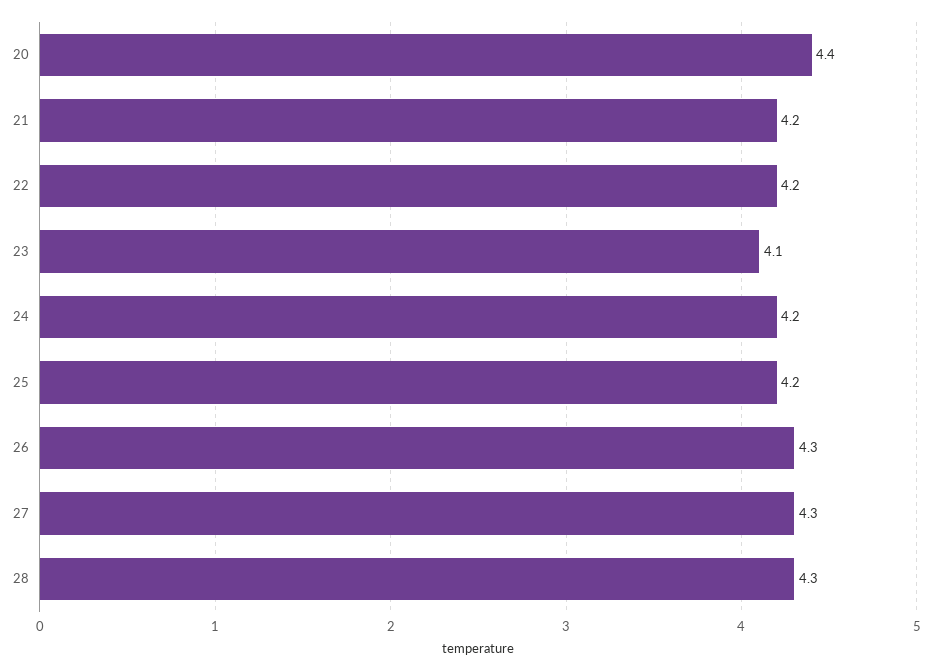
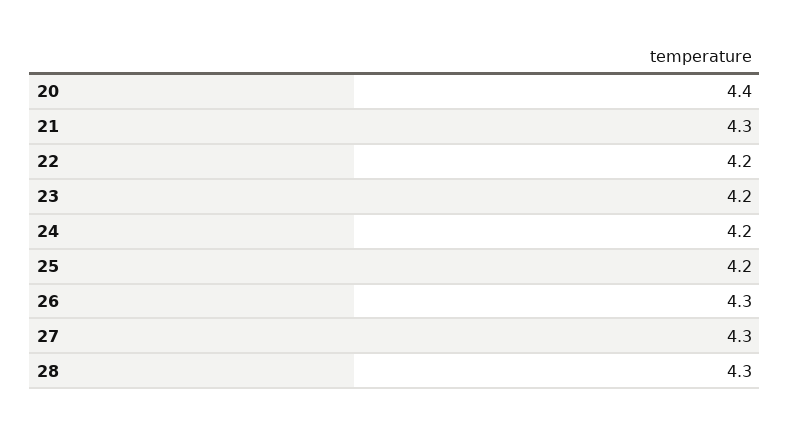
21: 4.2 -> 4.3
23: 4.1 -> 4.2

